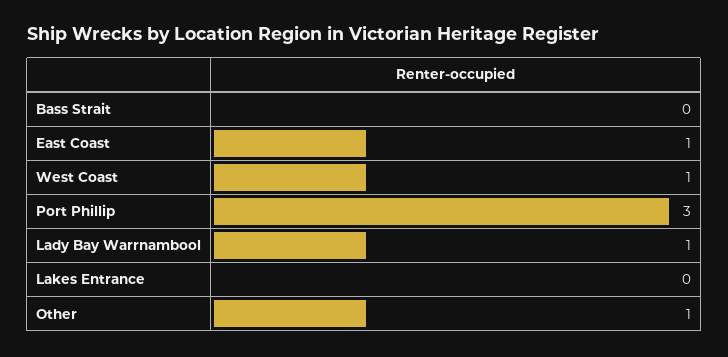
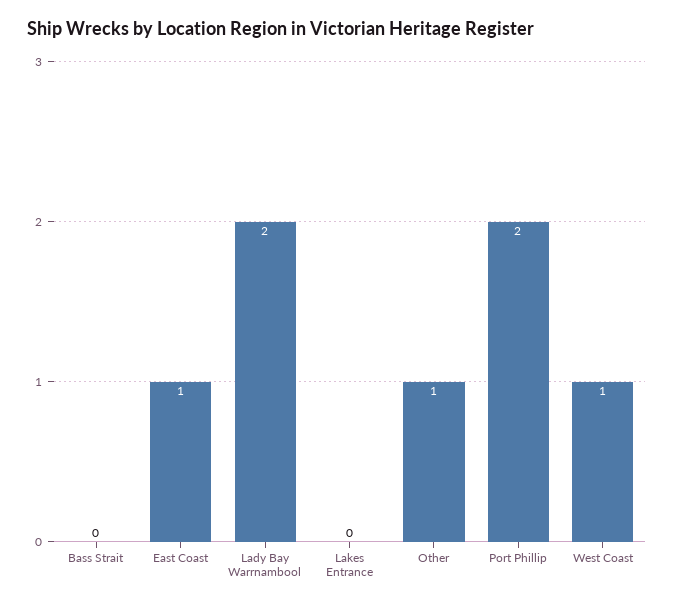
Port Phillip: 3 -> 2
Lady Bay Warrnambool: 1 -> 2

